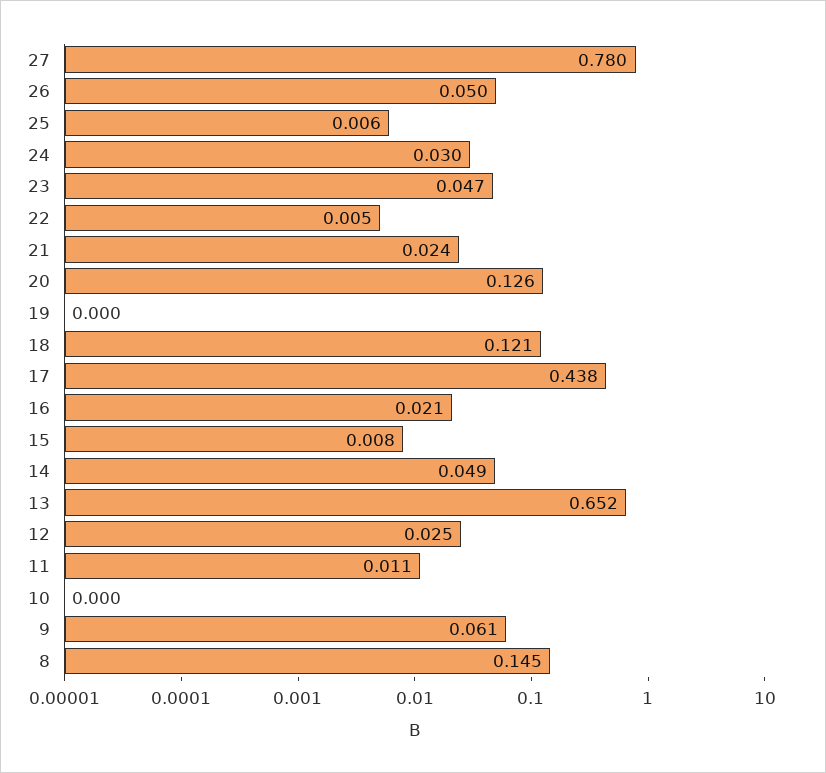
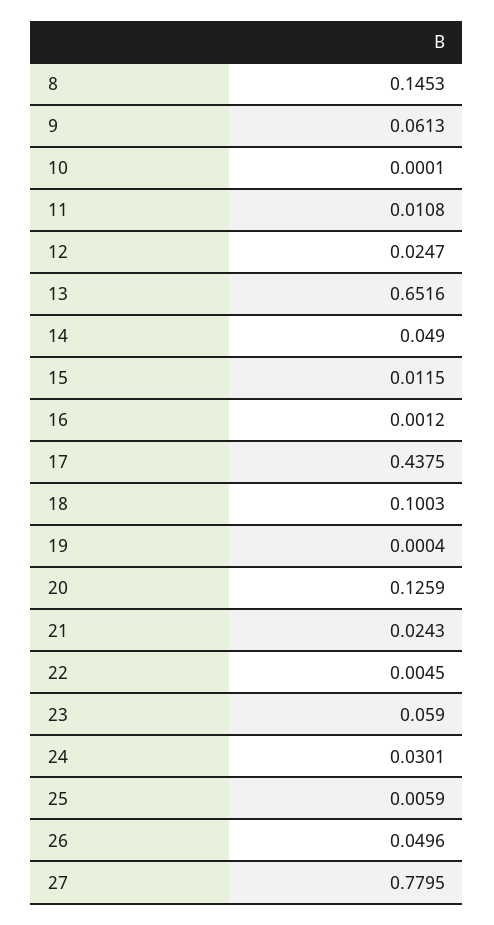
23: 0.047 -> 0.059
18: 0.121 -> 0.1003
16: 0.021 -> 0.0012
15: 0.008 -> 0.0115

